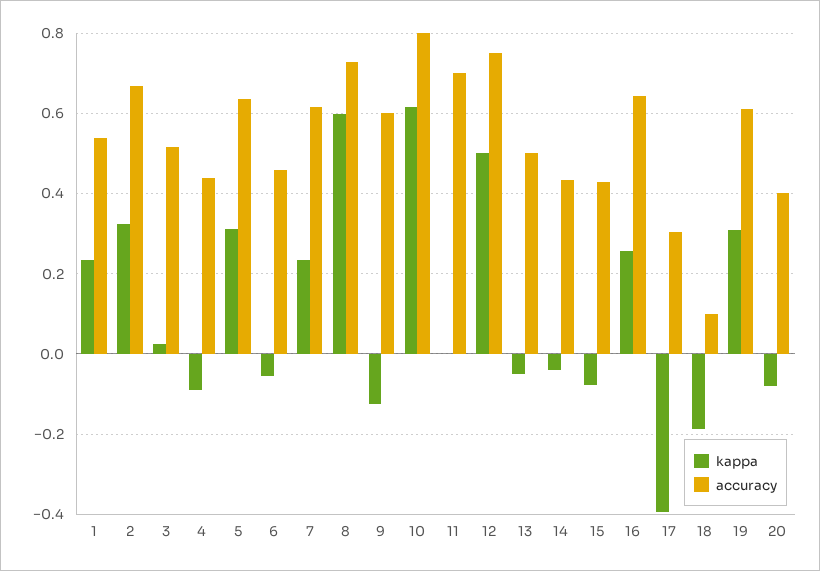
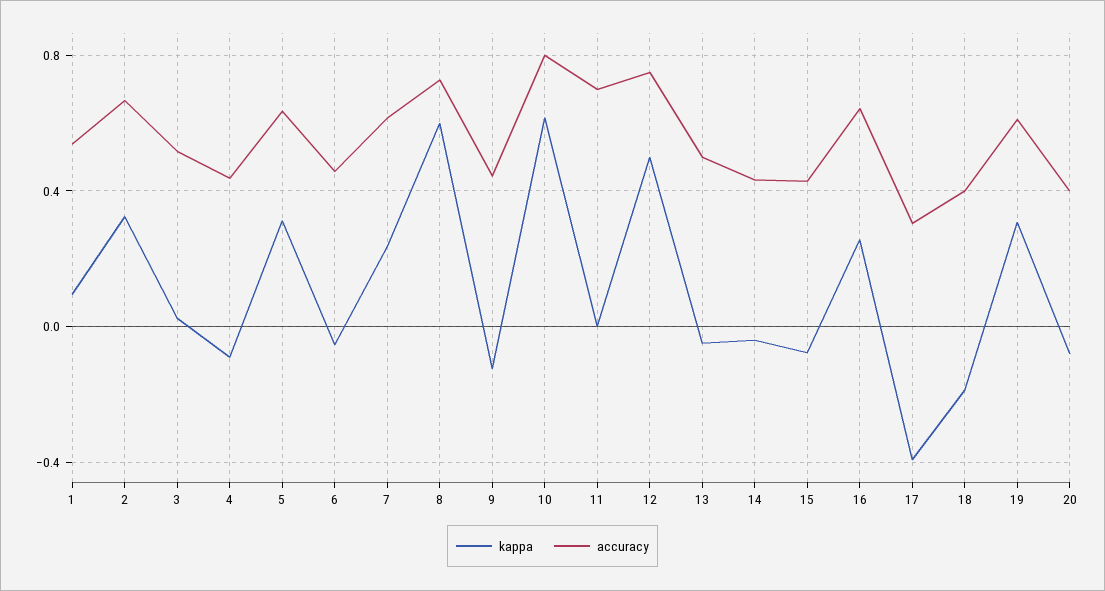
kappa, 1: 0.24 -> 0.1
accuracy, 9: 0.6 -> 0.45
accuracy, 18: 0.1 -> 0.4

